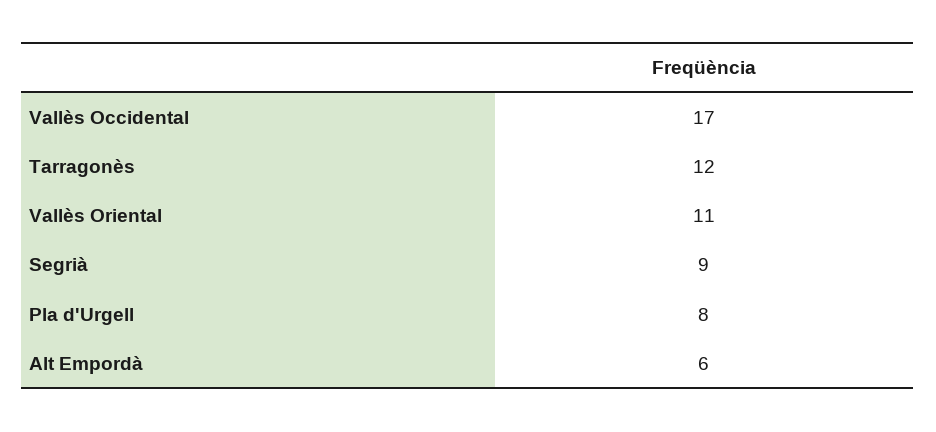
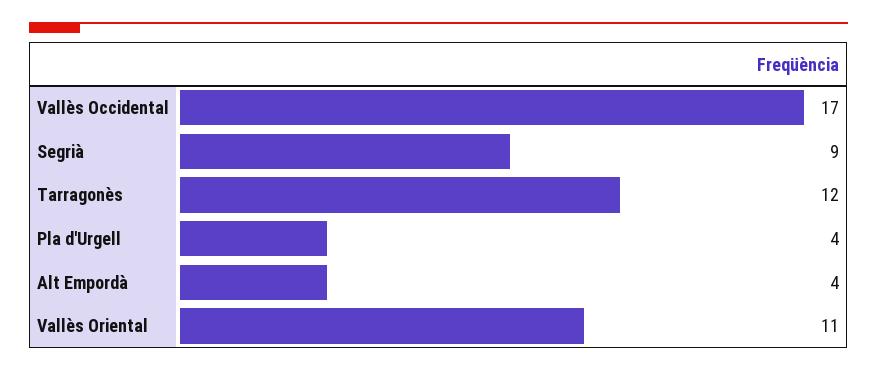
Pla d'Urgell: 8 -> 4
Alt Empordà: 6 -> 4

